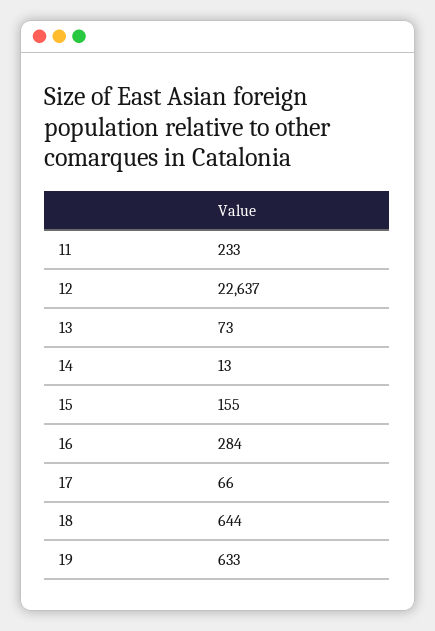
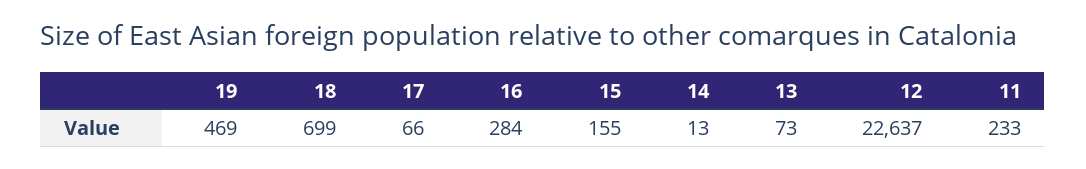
18: 644 -> 699
19: 633 -> 469

